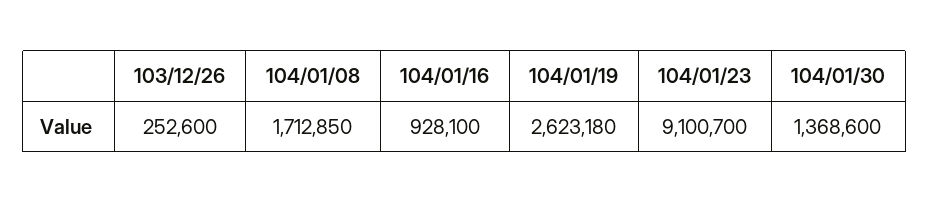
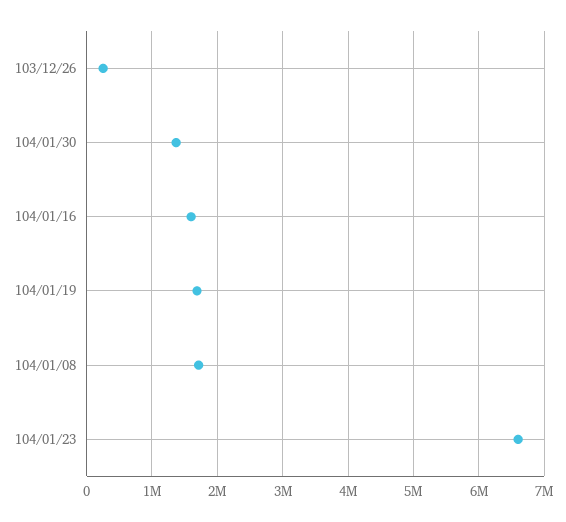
104/01/16: 928100 -> 1600000
104/01/19: 2623180 -> 1700000
104/01/23: 9100700 -> 6600000

